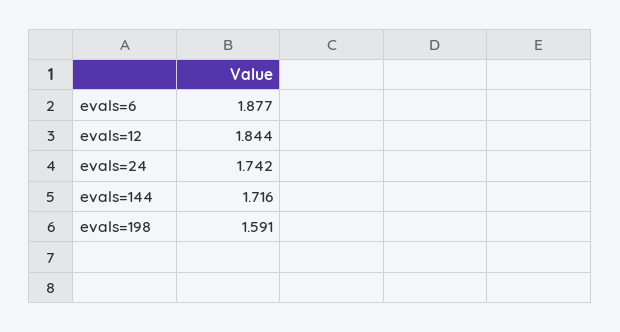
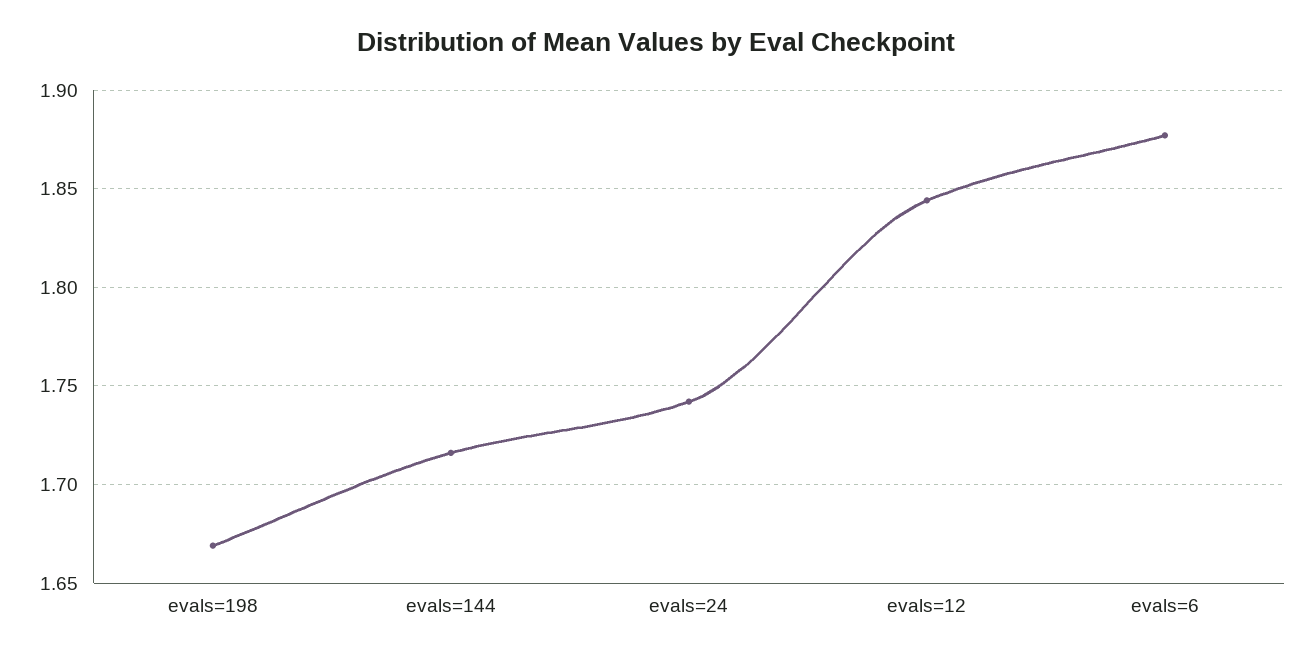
evals=198: 1.591 -> 1.67

